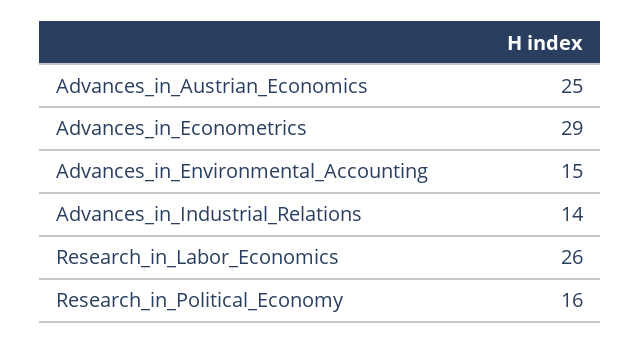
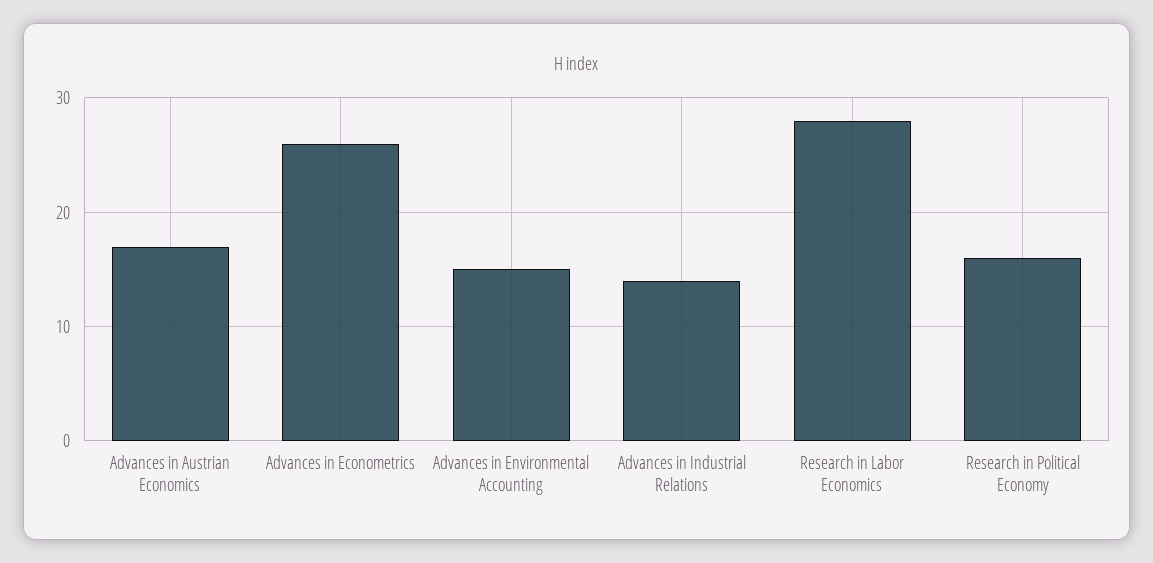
Advances_in_Austrian_Economics: 25 -> 17
Advances_in_Econometrics: 29 -> 26
Research_in_Labor_Economics: 26 -> 28

